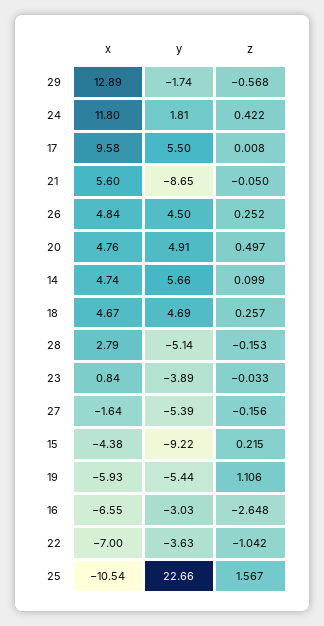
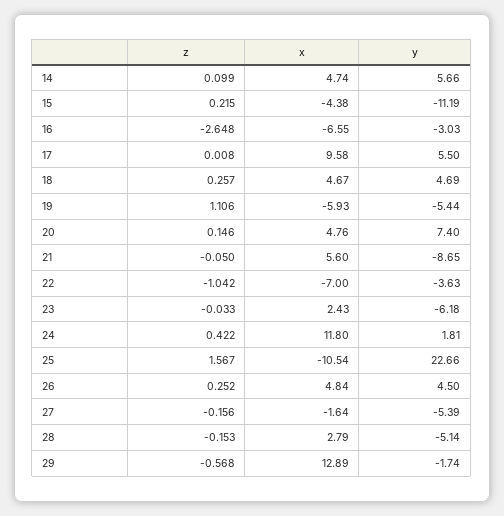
y, 20: 4.91 -> 7.4
z, 20: 0.497 -> 0.146
x, 23: 0.84 -> 2.43
y, 23: -3.89 -> -6.18
y, 15: -9.22 -> -11.19

